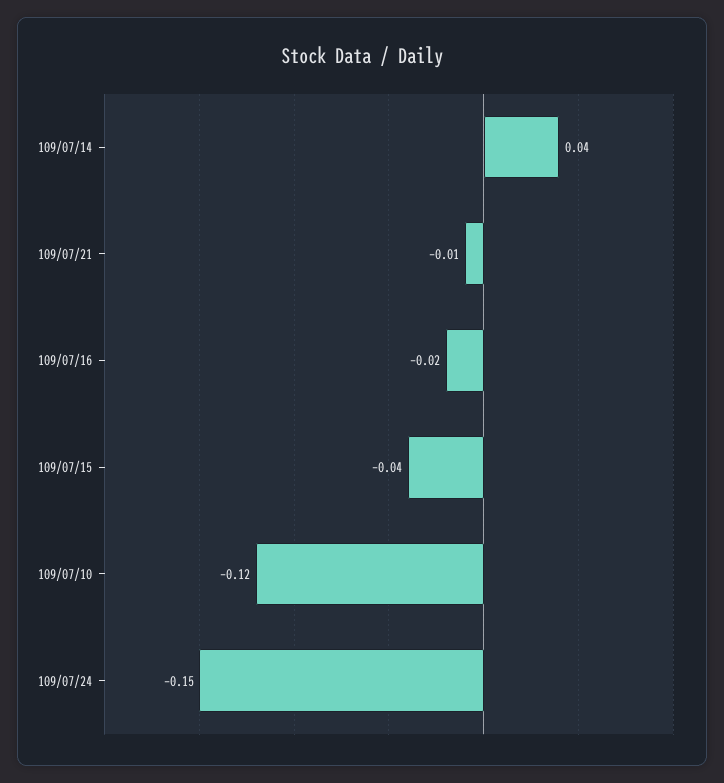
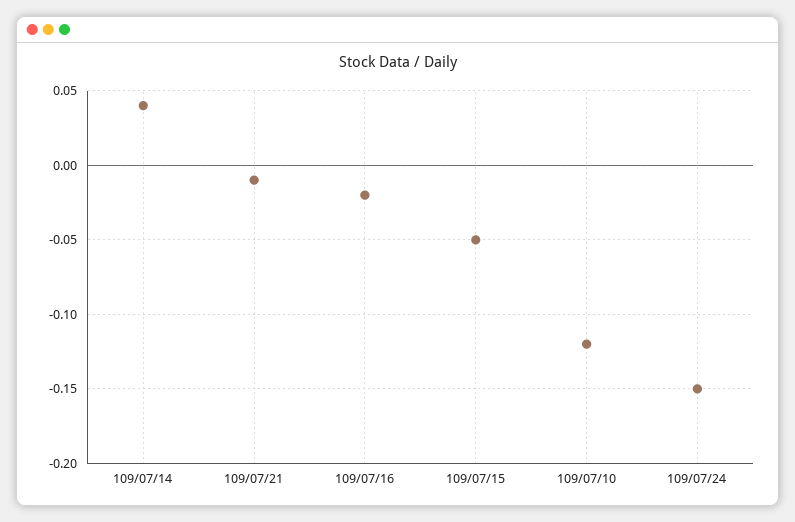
109/07/15: -0.04 -> -0.05

